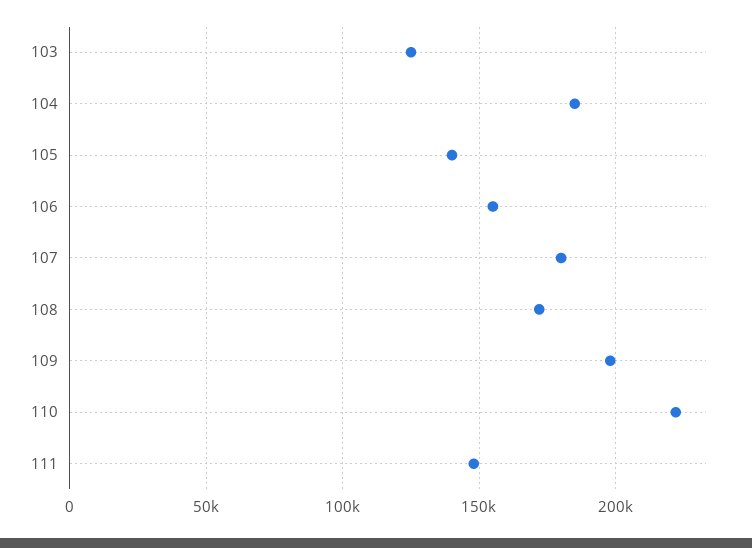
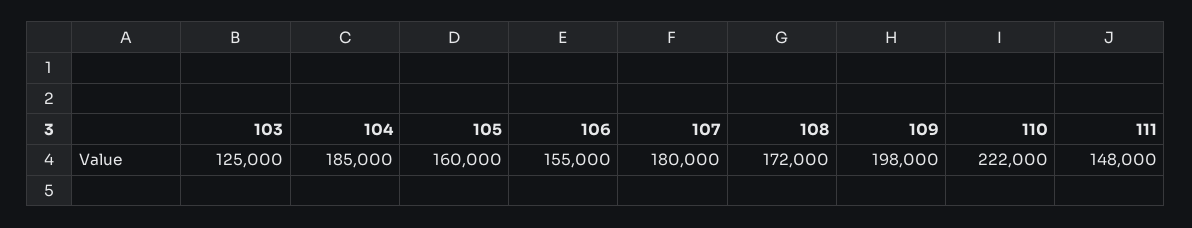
105: 140000 -> 160000

